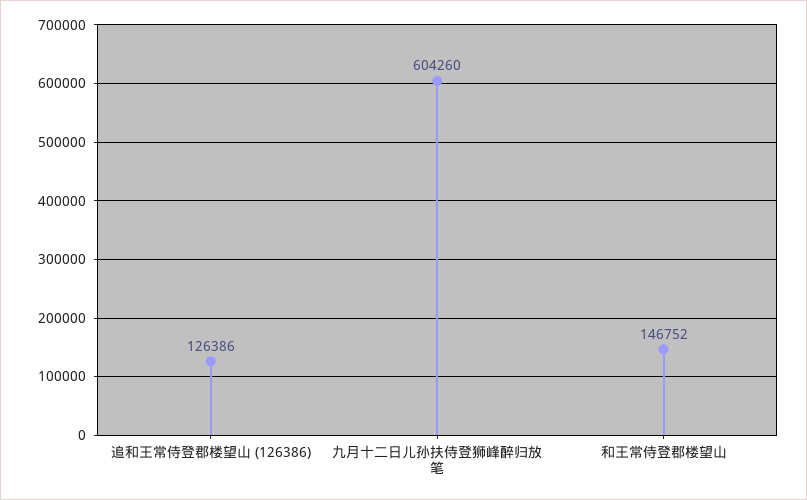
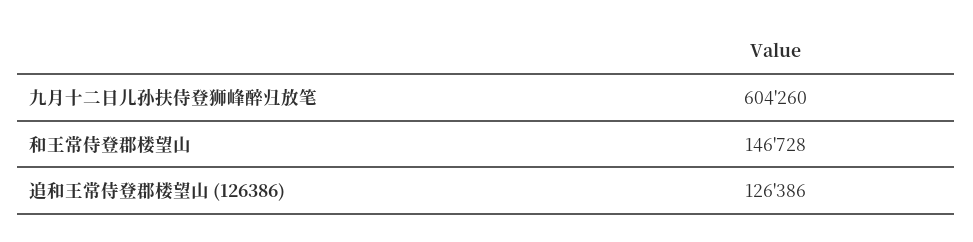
和王常侍登郡楼望山: 146752 -> 146728

